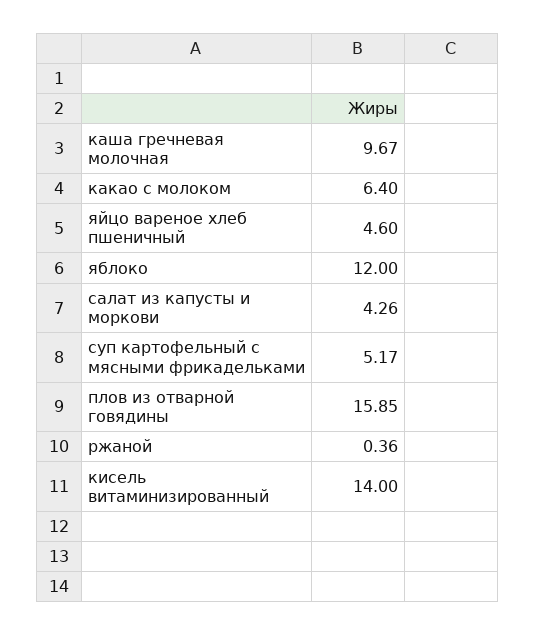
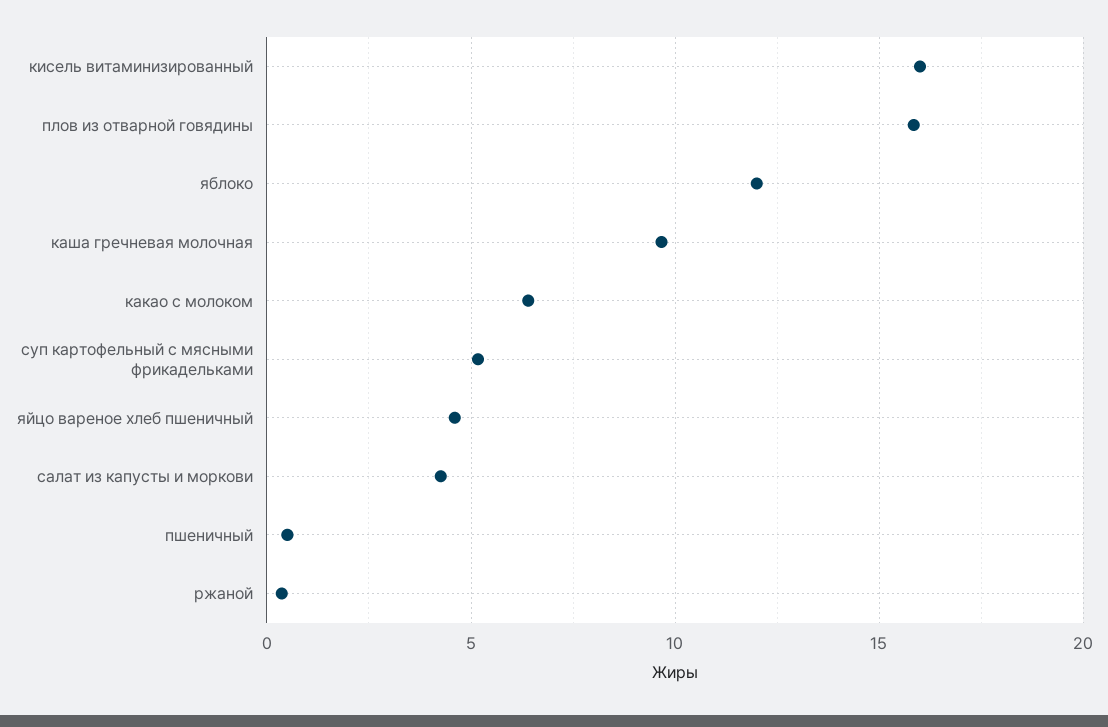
кисель витаминизированный: 14 -> 16
пшеничный: none -> 0.5

